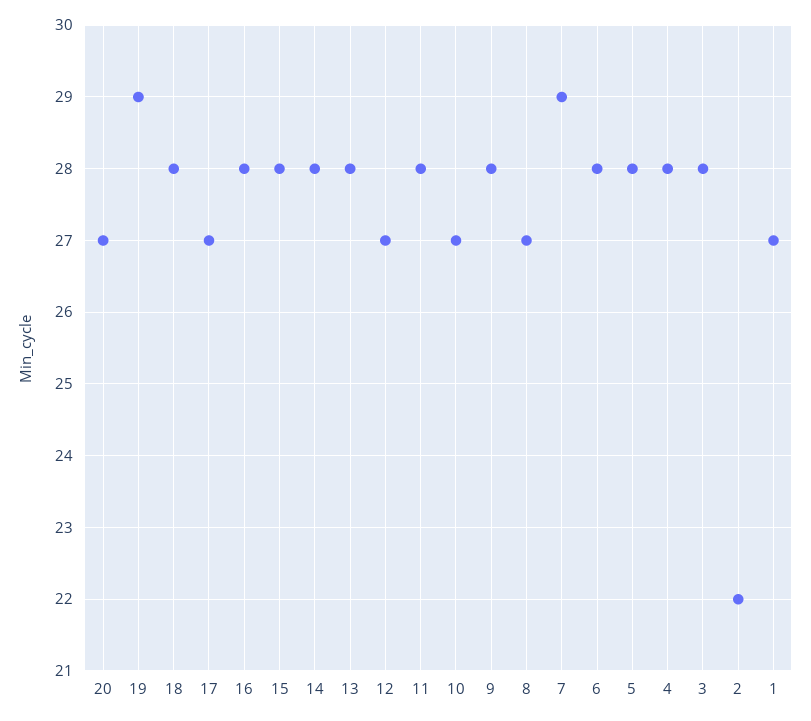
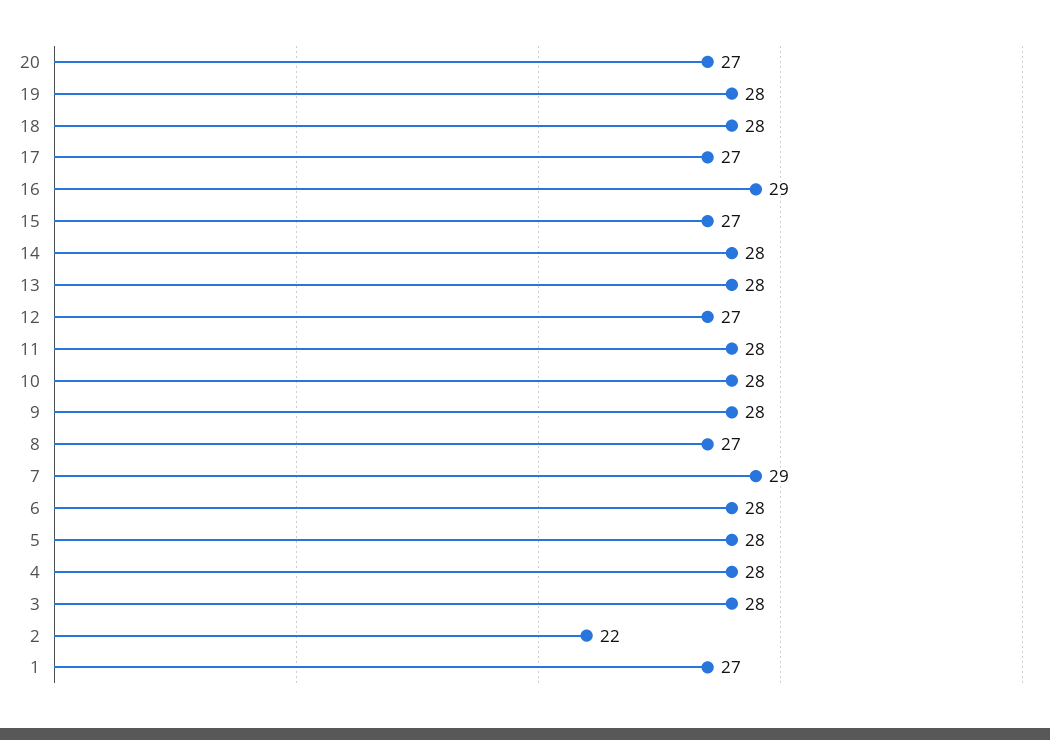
19: 29 -> 28
16: 28 -> 29
15: 28 -> 27
10: 27 -> 28

